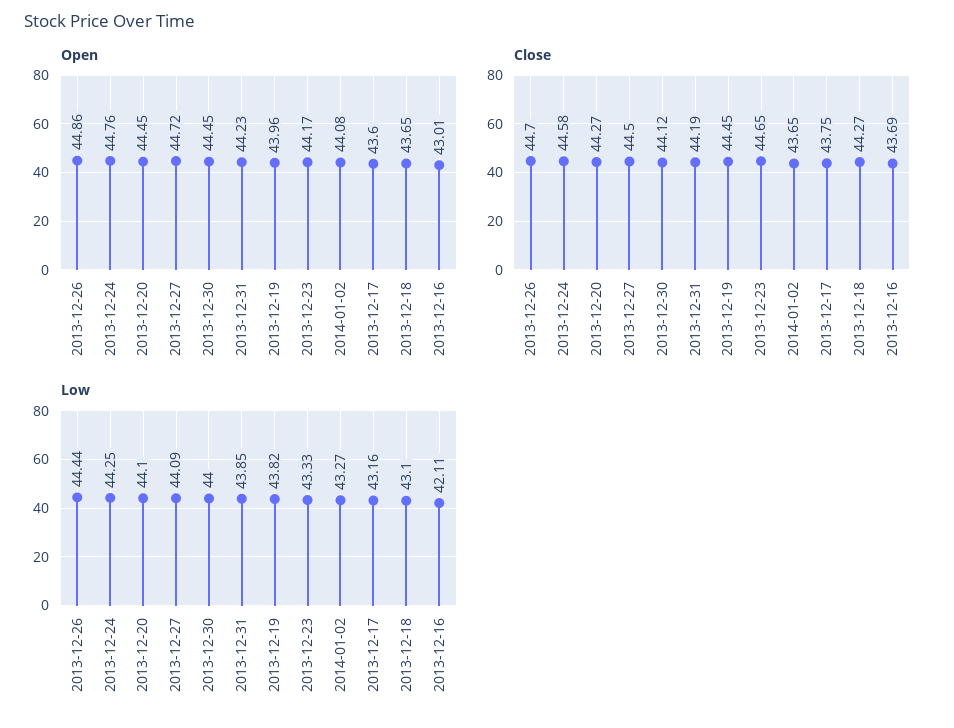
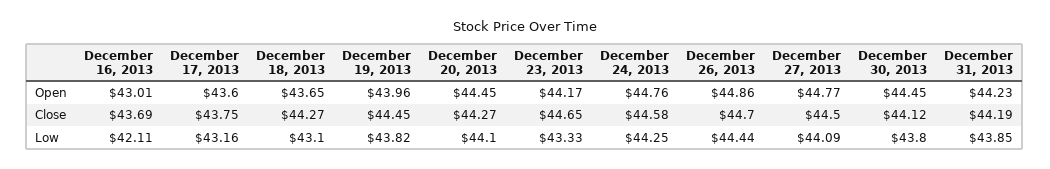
Open, 2013-12-27: 44.72 -> 44.77
Open, 2014-01-02: 44.08 -> none
Close, 2014-01-02: 43.65 -> none
Low, 2013-12-30: 44 -> 43.8
Low, 2014-01-02: 43.27 -> none

